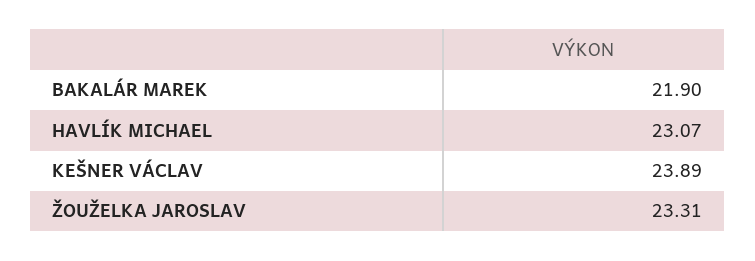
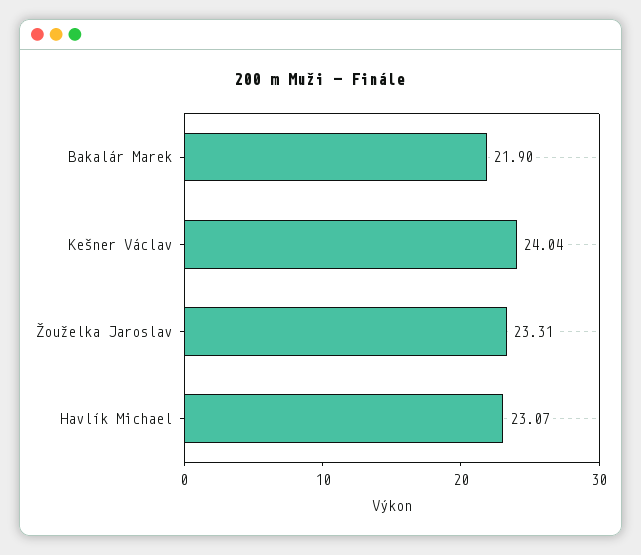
KEŠNER VÁCLAV: 23.89 -> 24.04

